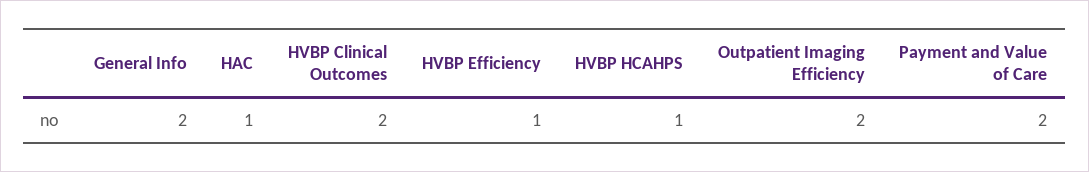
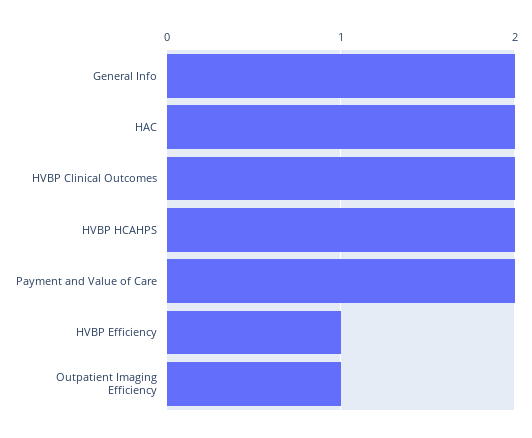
HAC: 1 -> 2
HVBP HCAHPS: 1 -> 2
Outpatient Imaging Efficiency: 2 -> 1

